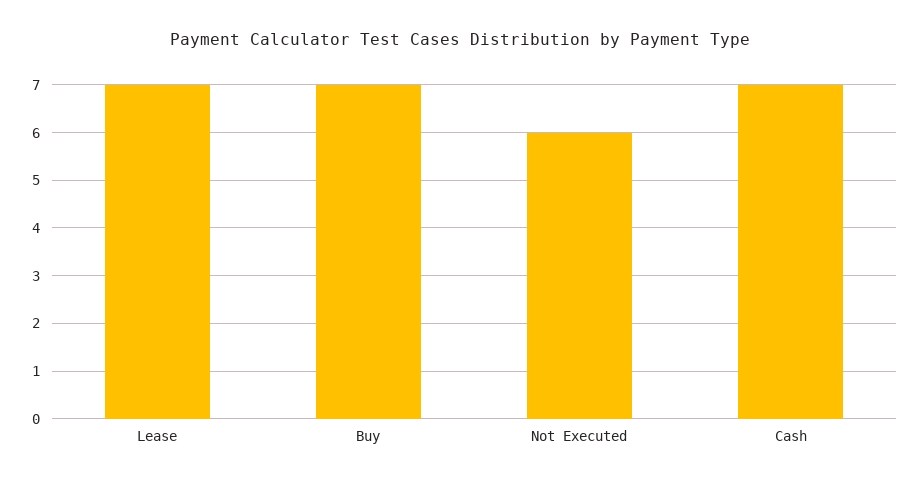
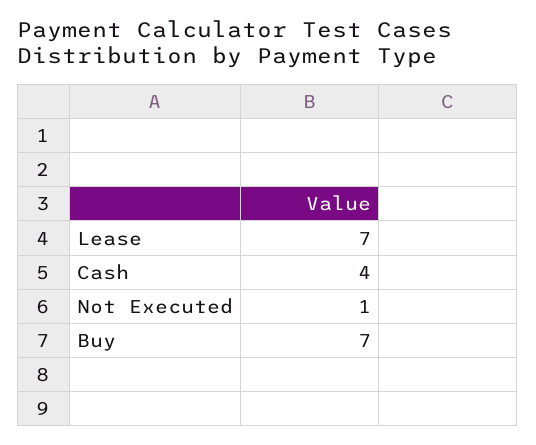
Not Executed: 6 -> 1
Cash: 7 -> 4

